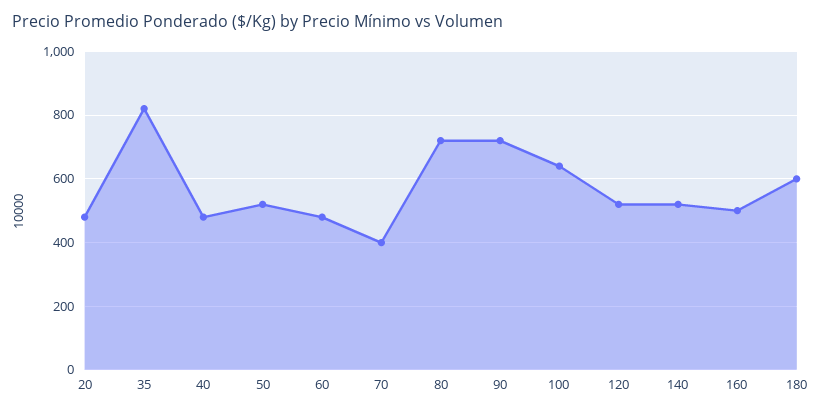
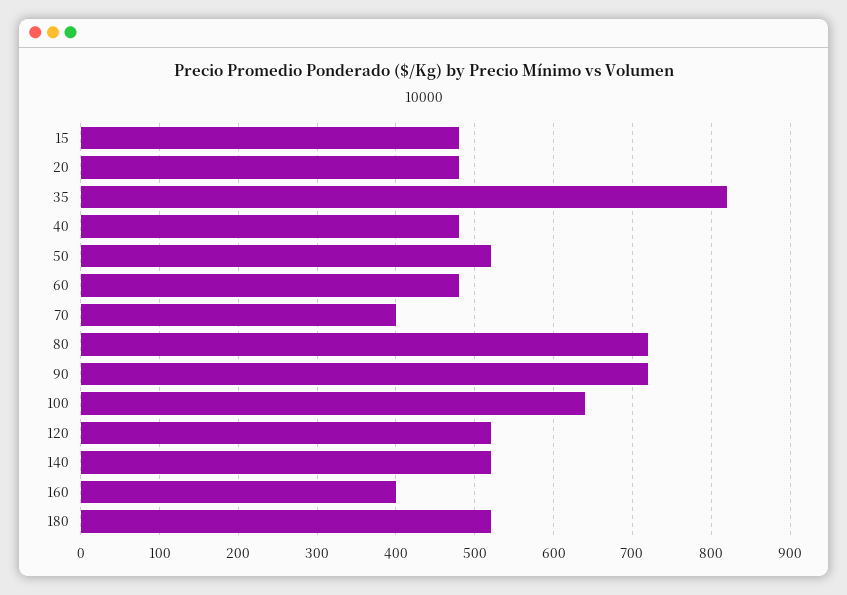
160: 500 -> 400
180: 600 -> 520
15: none -> 480

